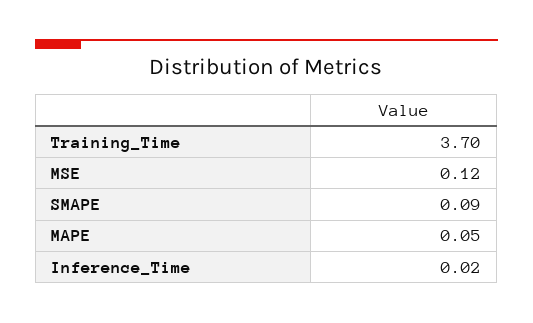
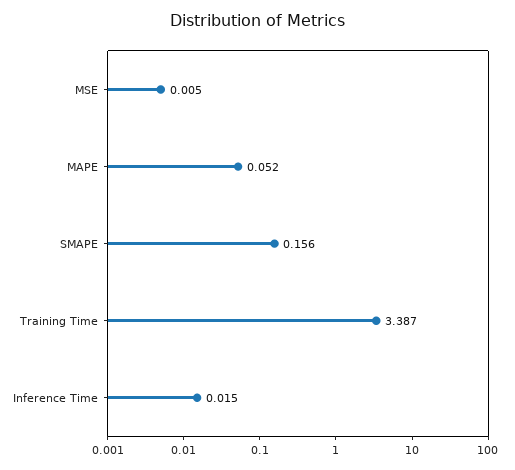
Training_Time: 3.7 -> 3.387
MSE: 0.12 -> 0.005
SMAPE: 0.09 -> 0.156

